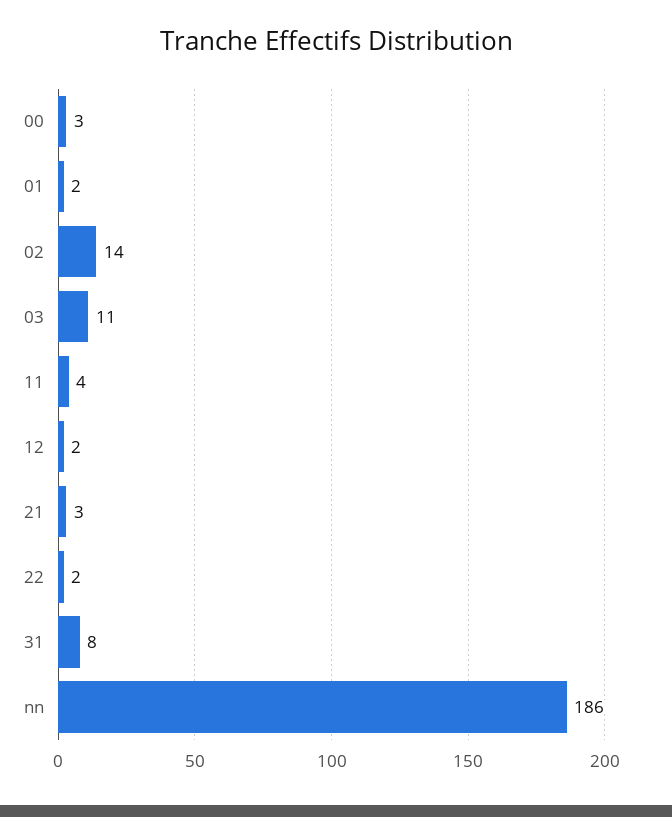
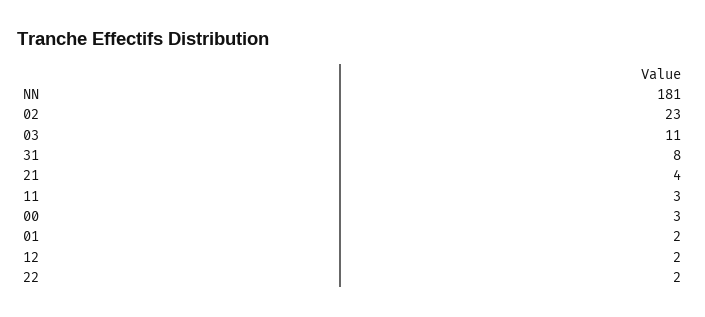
02: 14 -> 23
11: 4 -> 3
21: 3 -> 4
nn: 186 -> 181

